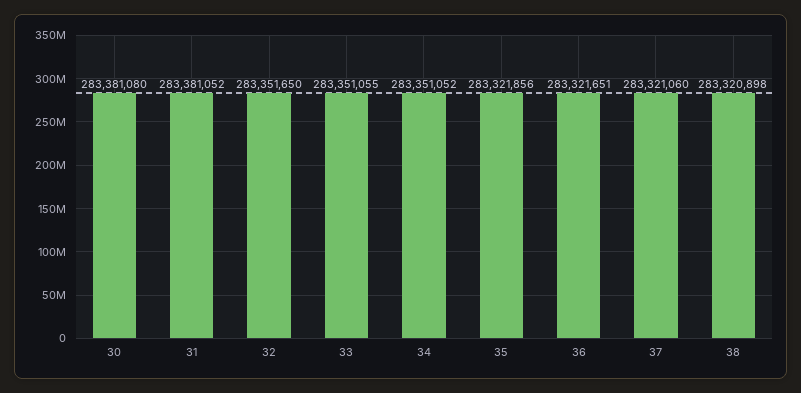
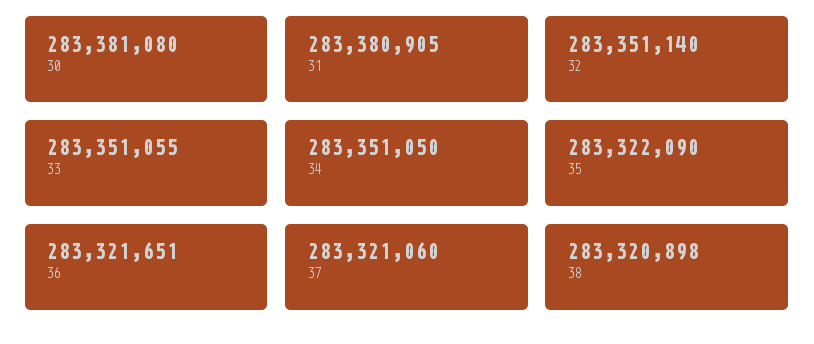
31: 283381052 -> 283380905
32: 283351650 -> 283351140
34: 283351052 -> 283351050
35: 283321856 -> 283322090

